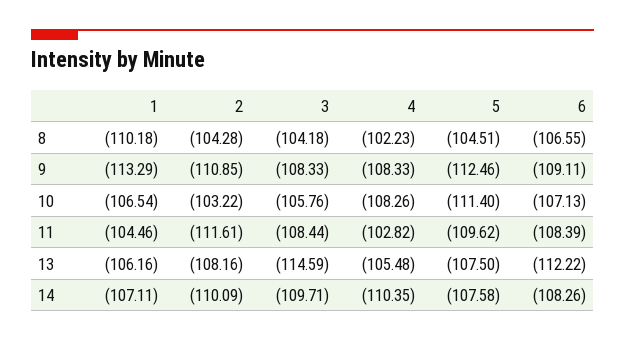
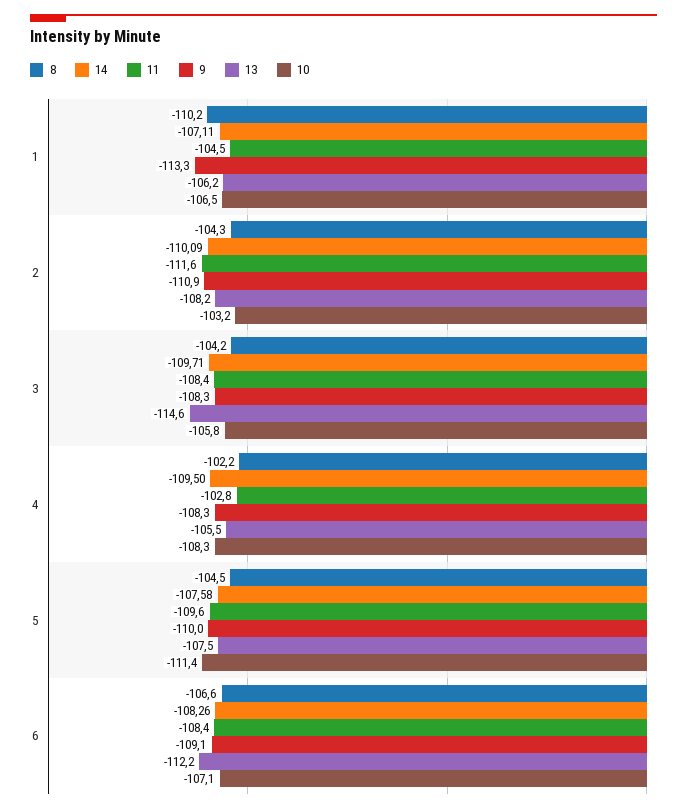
9, 5: -112.46 -> -110
14, 4: -110.35 -> -109.5

